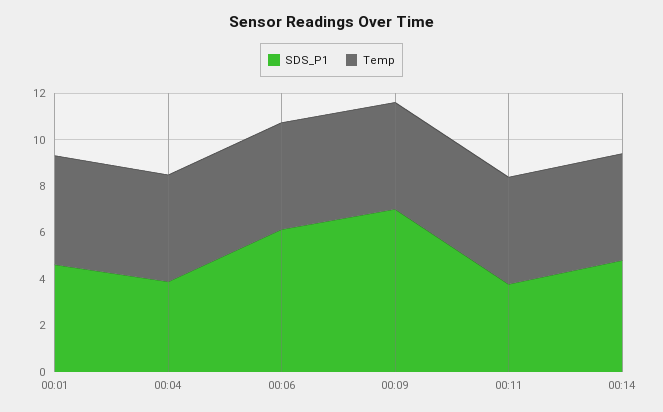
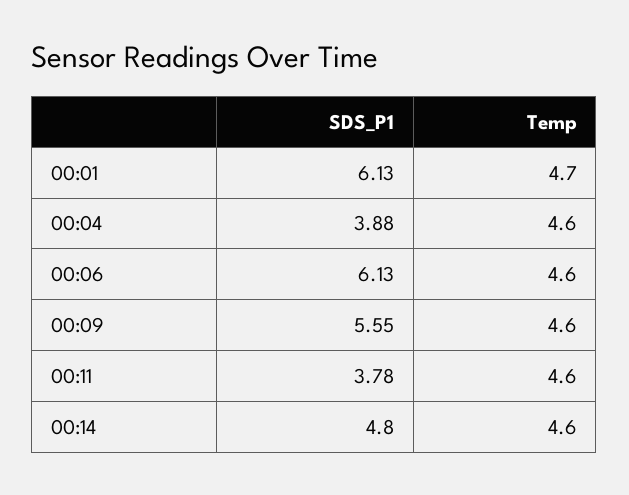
SDS_P1, 00:01: 4.5 -> 6.13
SDS_P1, 00:09: 7 -> 5.55

